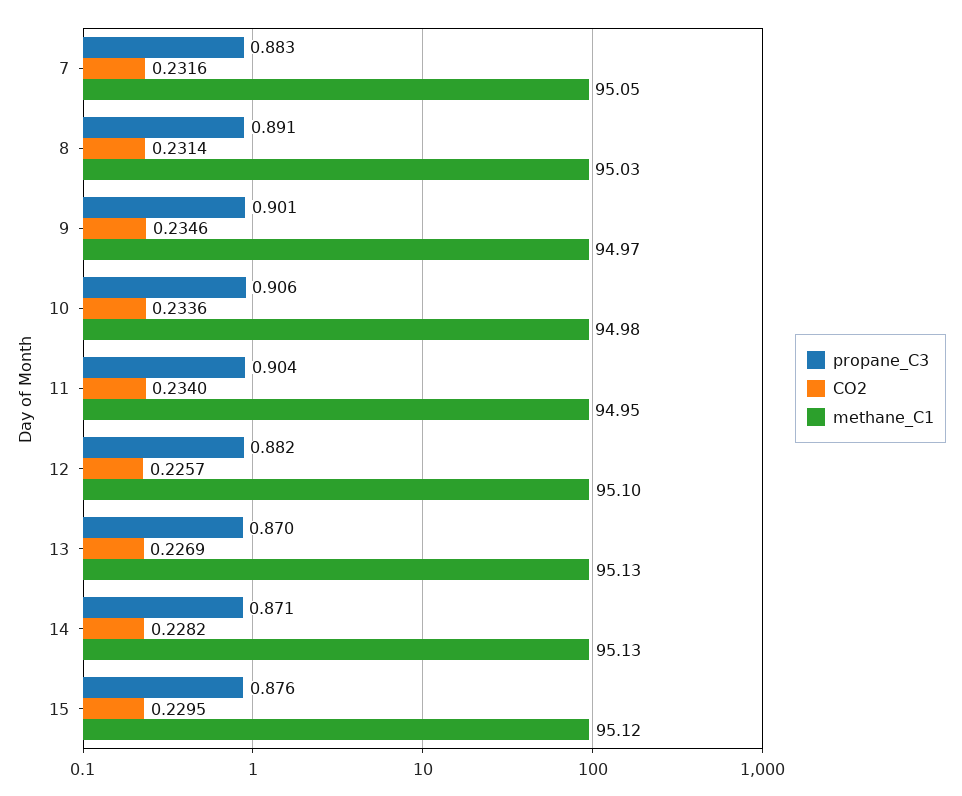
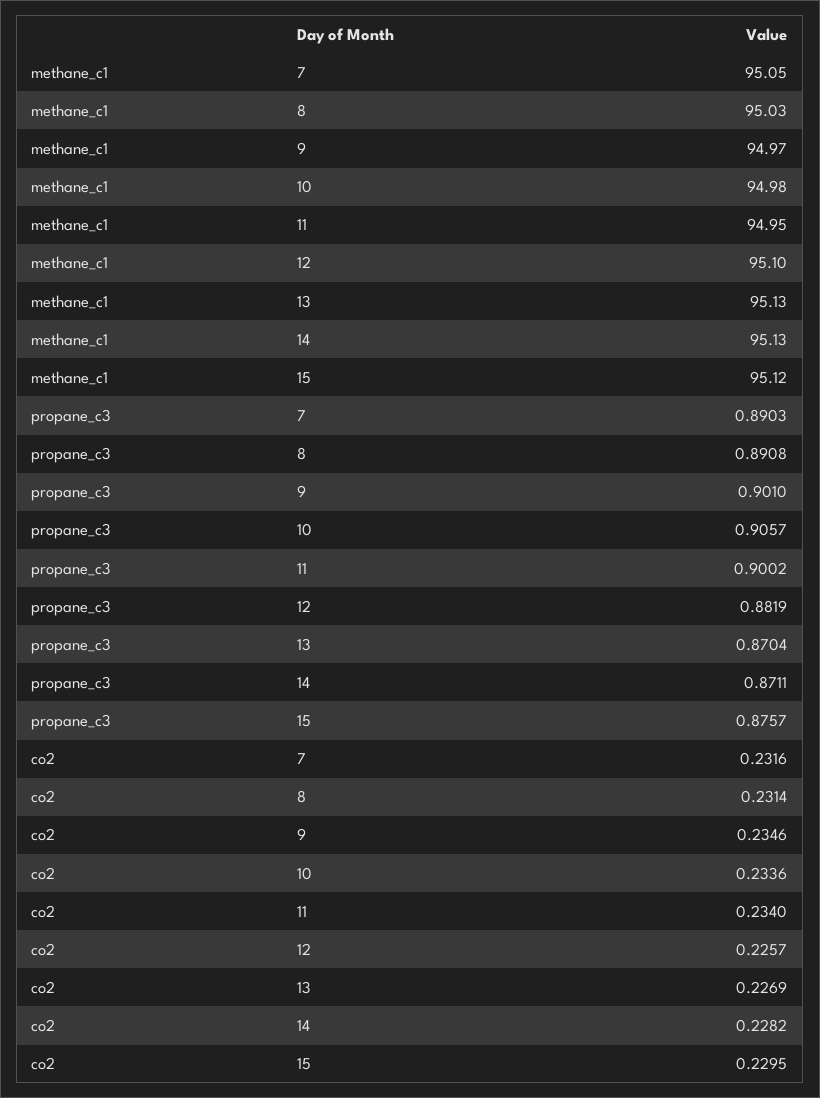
propane_C3, 7: 0.883 -> 0.8903
propane_C3, 11: 0.904 -> 0.9002

